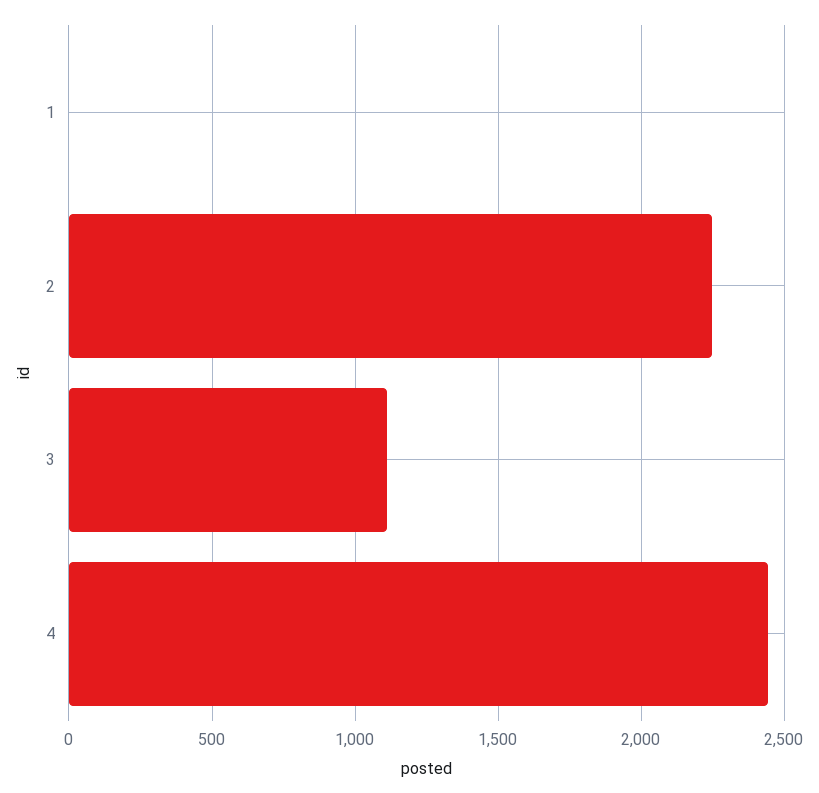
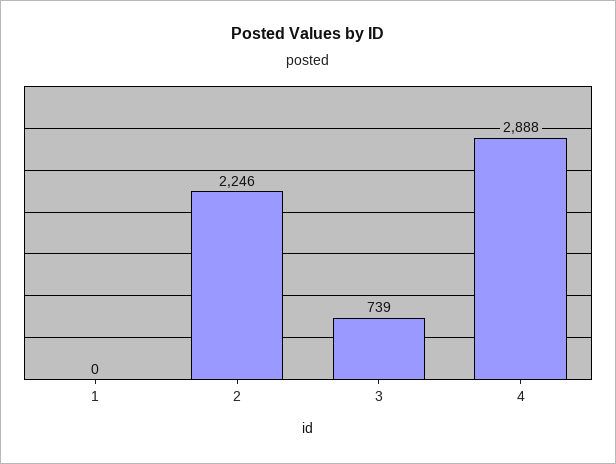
3: 1100 -> 739
4: 2450 -> 2888

